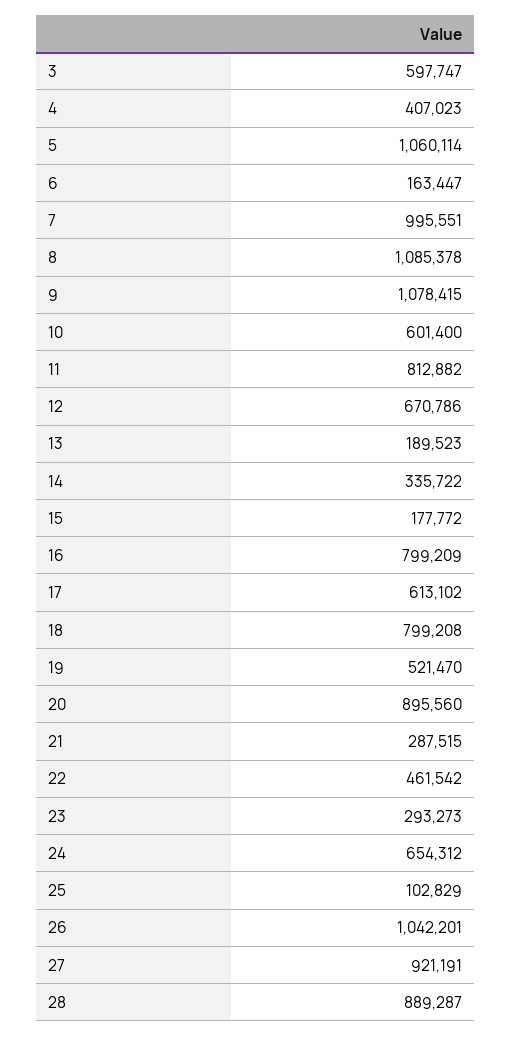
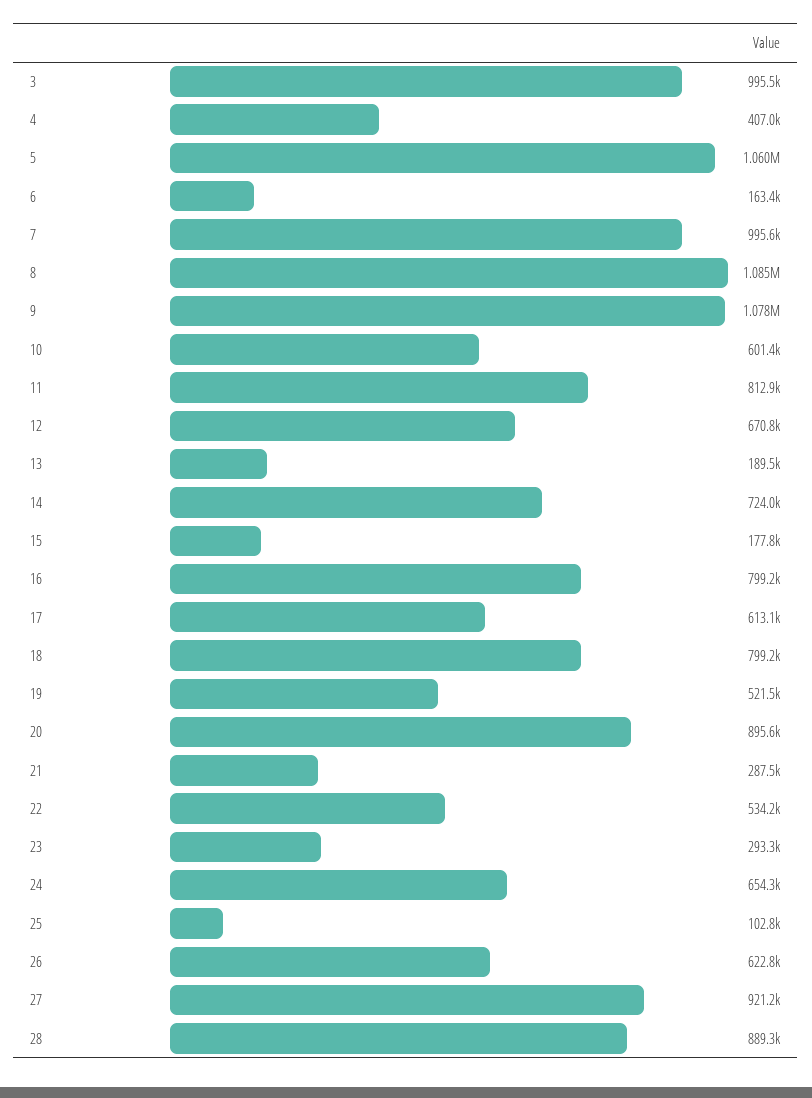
3: 597747 -> 995500
14: 335722 -> 724000
22: 461542 -> 534200
26: 1042201 -> 622800

